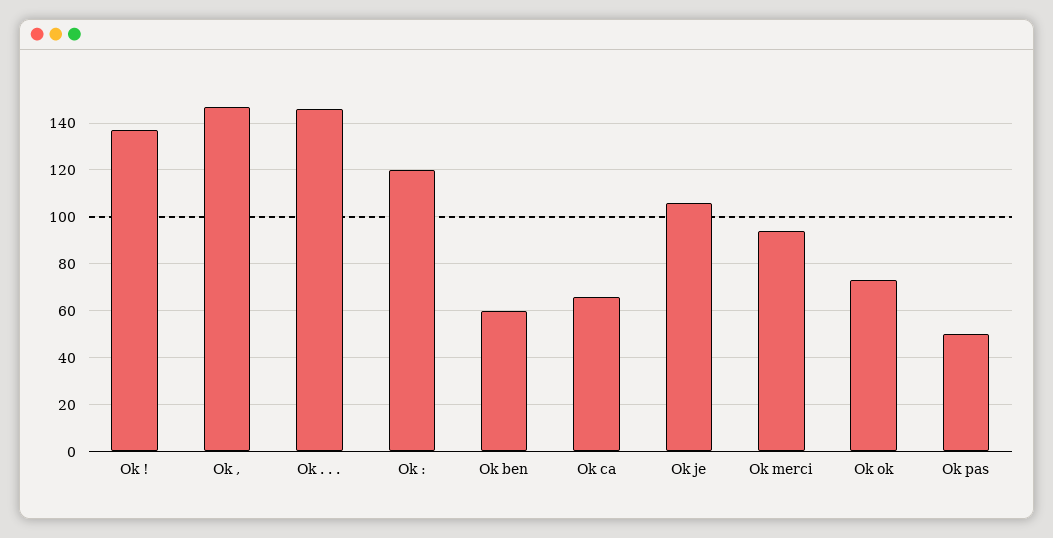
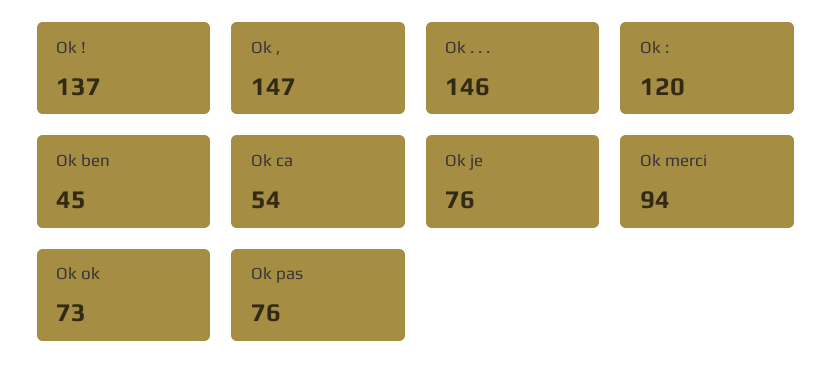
Ok ben: 60 -> 45
Ok ca: 65 -> 54
Ok je: 105 -> 76
Ok pas: 50 -> 76

